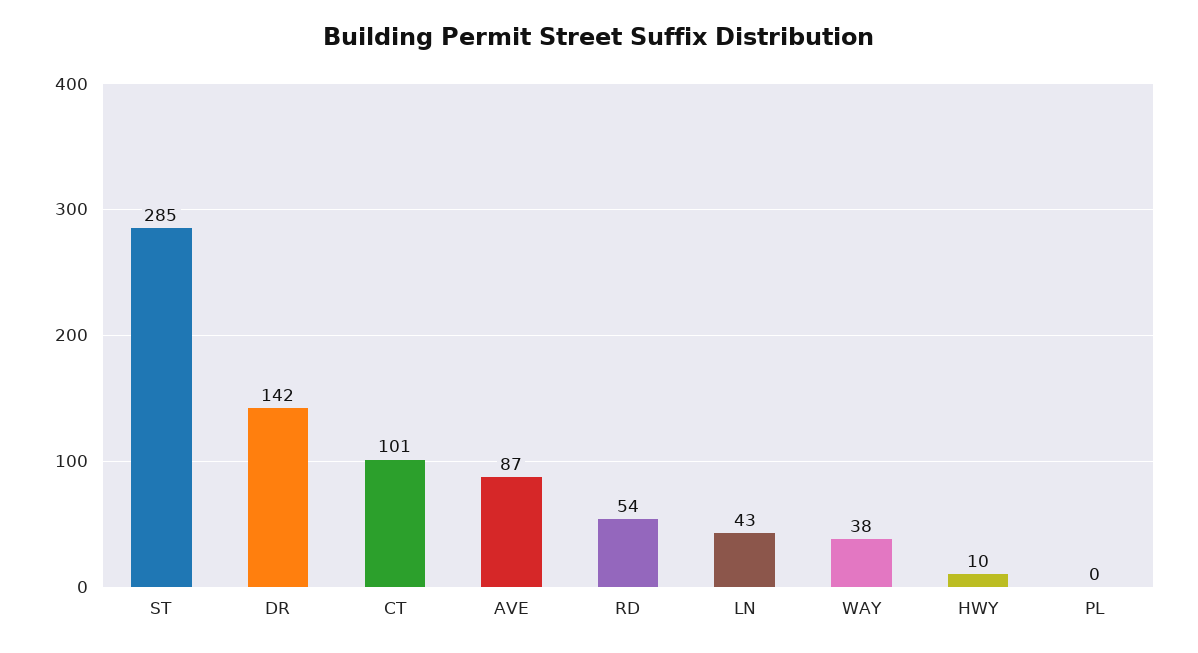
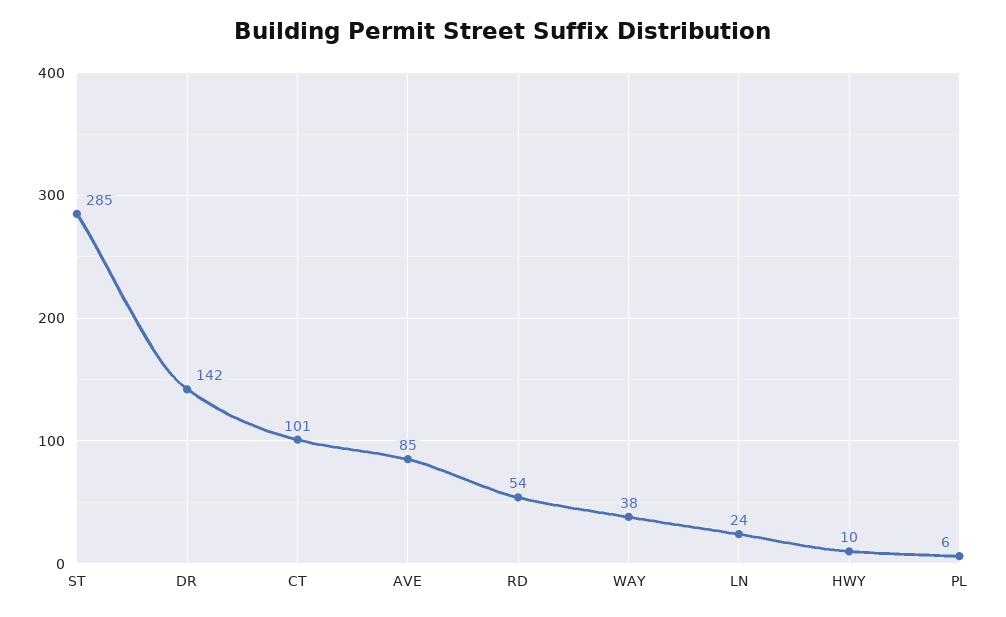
AVE: 87 -> 85
LN: 43 -> 24
PL: 0 -> 6

